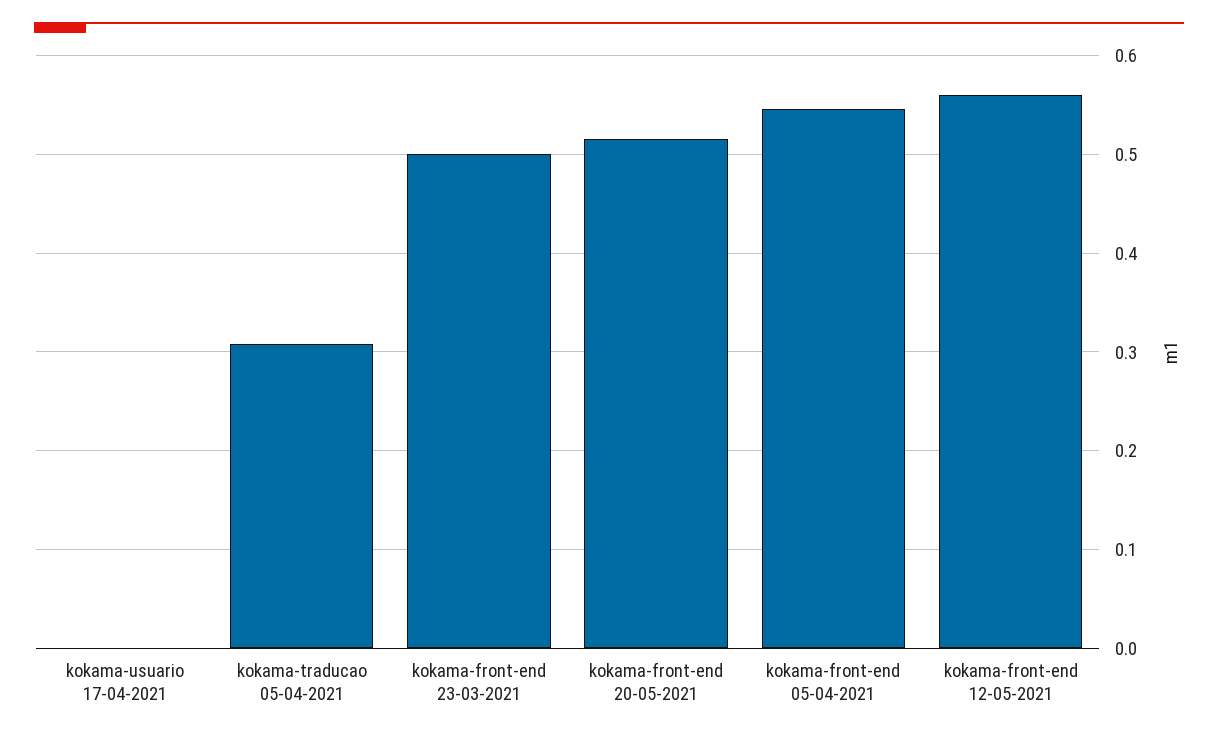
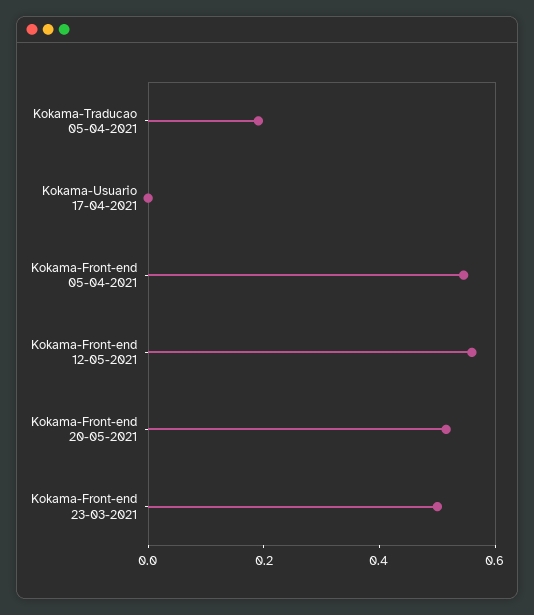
kokama-traducao 05-04-2021: 0.31 -> 0.2

